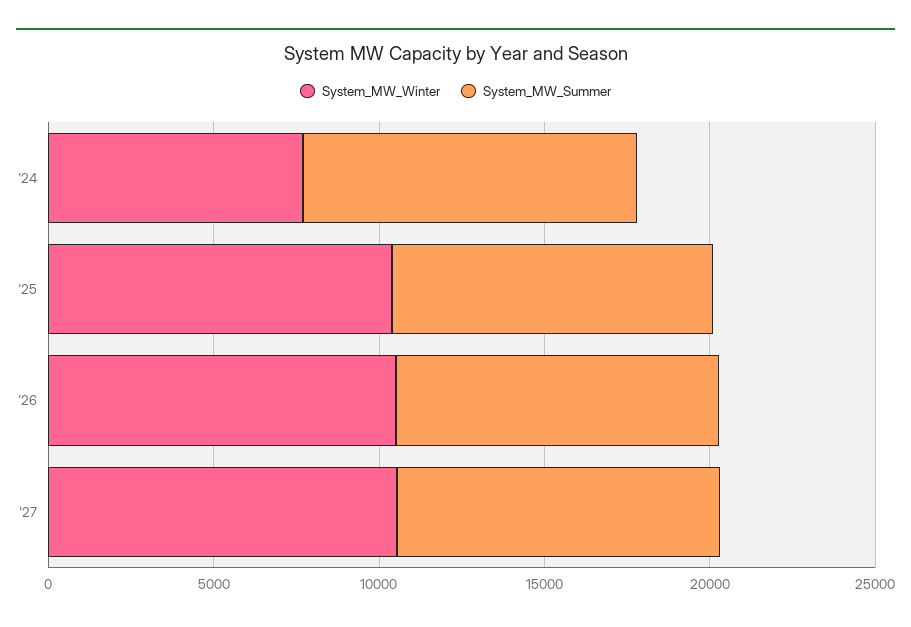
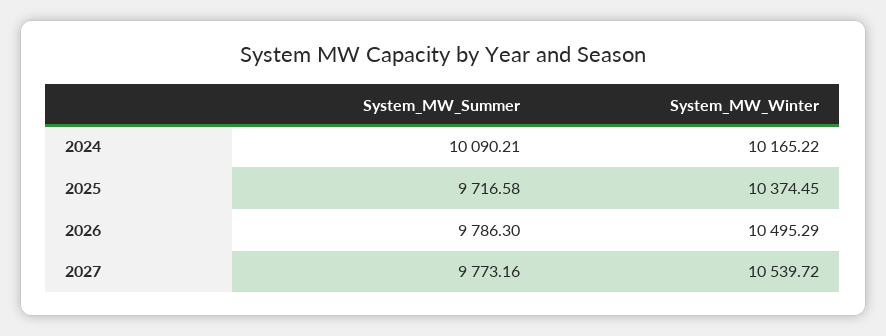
System_MW_Winter, '24: 8000 -> 10165.22

